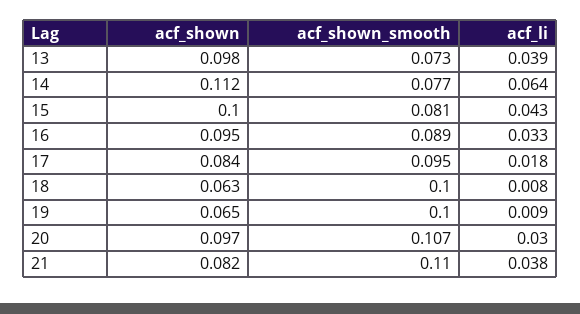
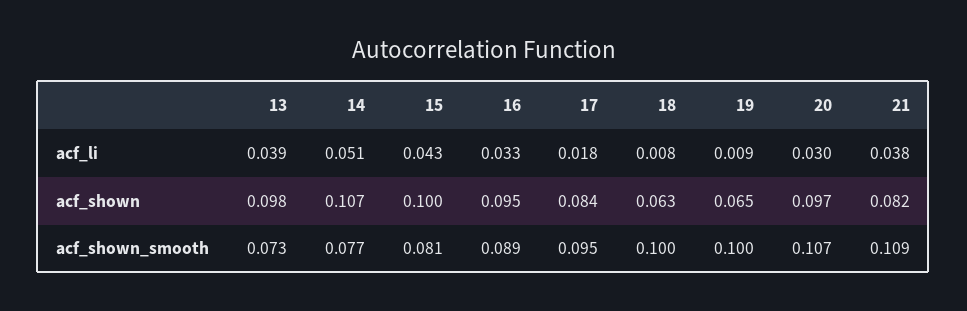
acf_shown, 14: 0.112 -> 0.107
acf_li, 14: 0.064 -> 0.051
acf_shown_smooth, 21: 0.11 -> 0.109

